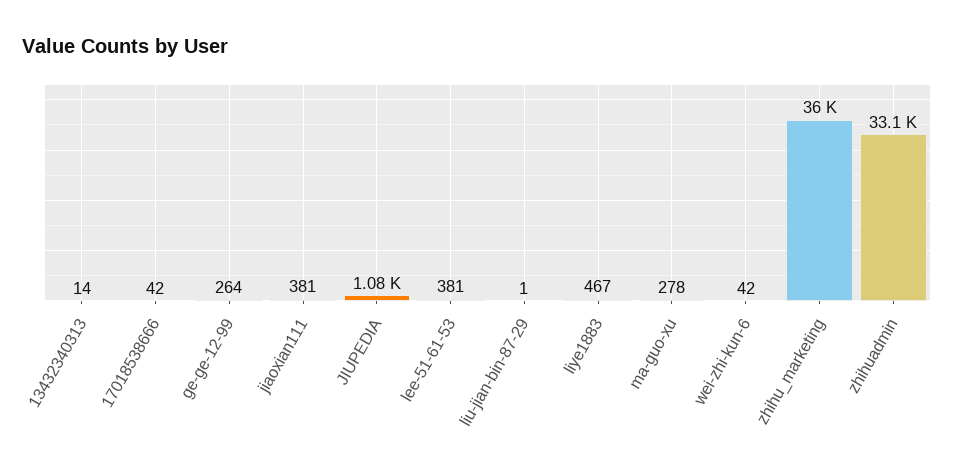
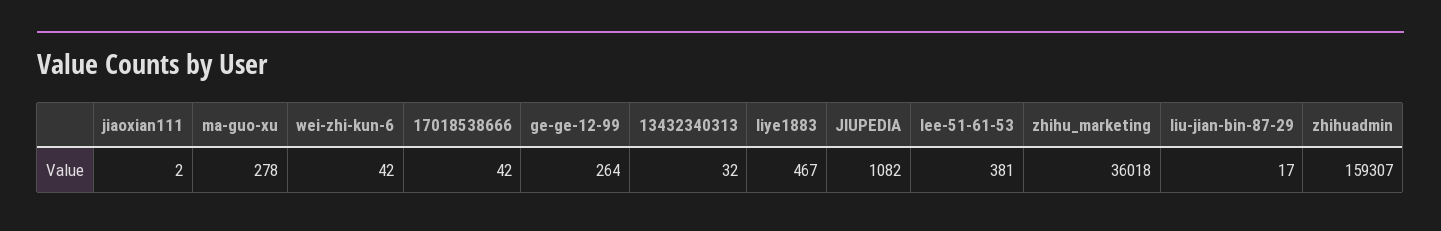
13432340313: 14 -> 32
jiaoxian111: 381 -> 2
liu-jian-bin-87-29: 1 -> 17
zhihuadmin: 33100 -> 159307

